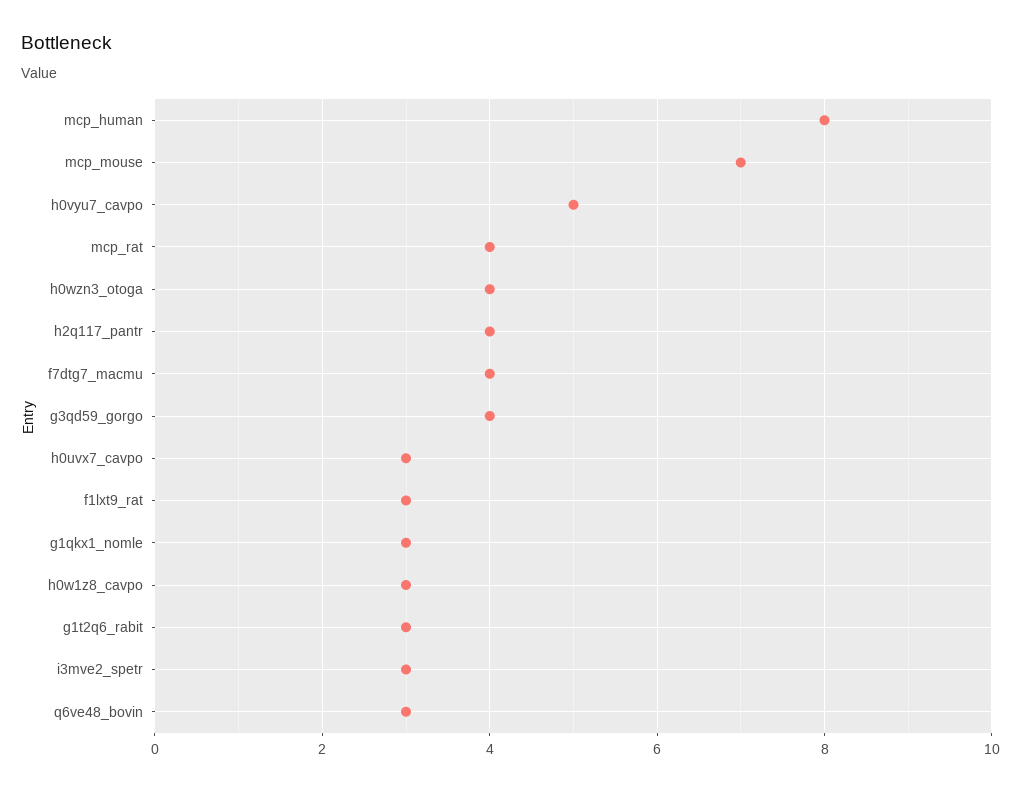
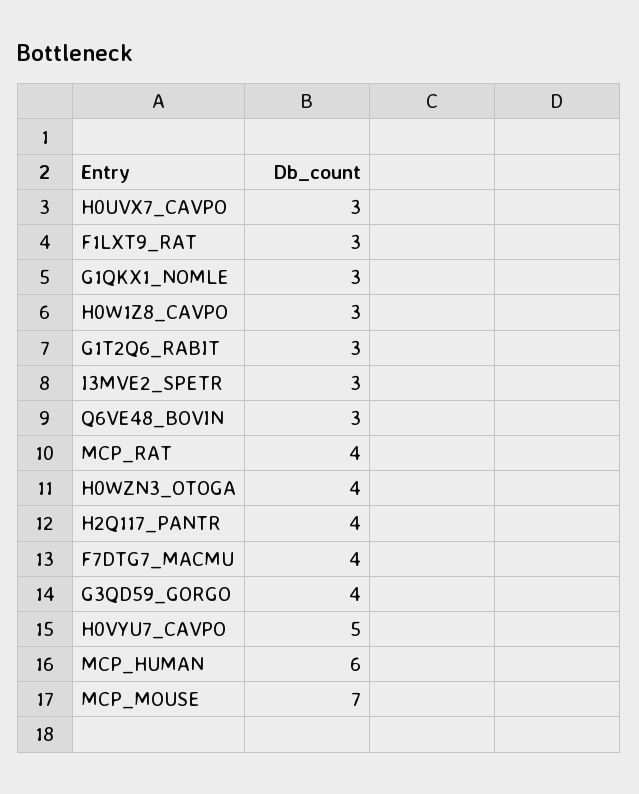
mcp_human: 8 -> 6

